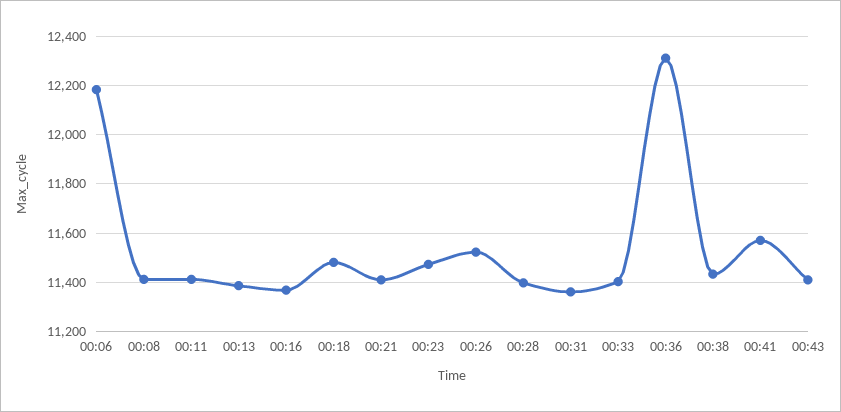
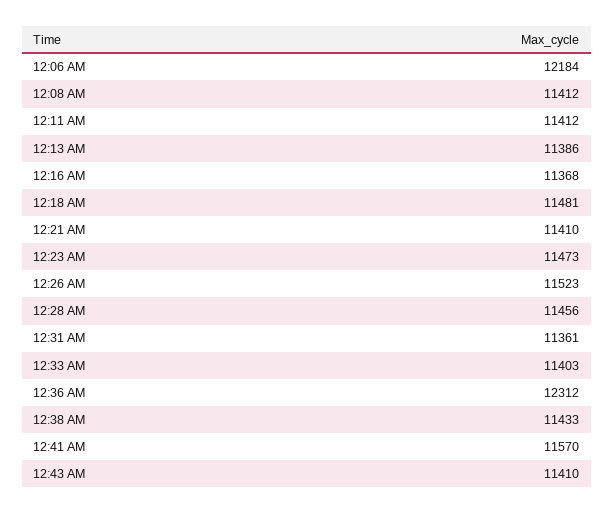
00:28: 11400 -> 11456

